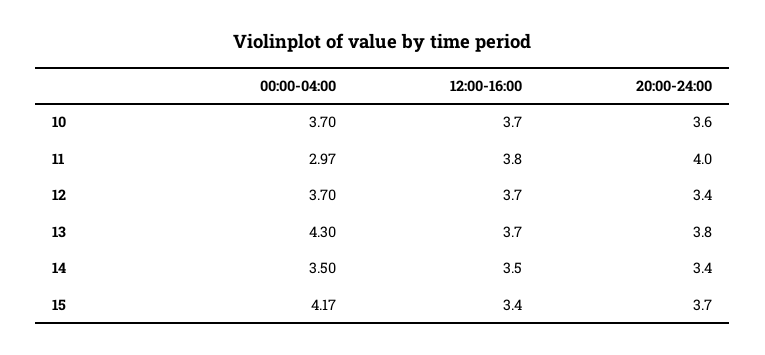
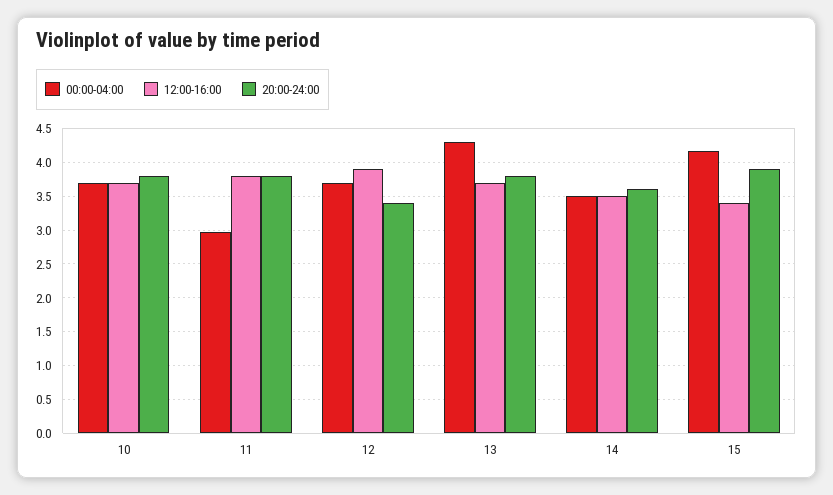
20:00-24:00, 10: 3.6 -> 3.8
20:00-24:00, 11: 4 -> 3.8
12:00-16:00, 12: 3.7 -> 3.9
20:00-24:00, 14: 3.4 -> 3.6
20:00-24:00, 15: 3.7 -> 3.9

